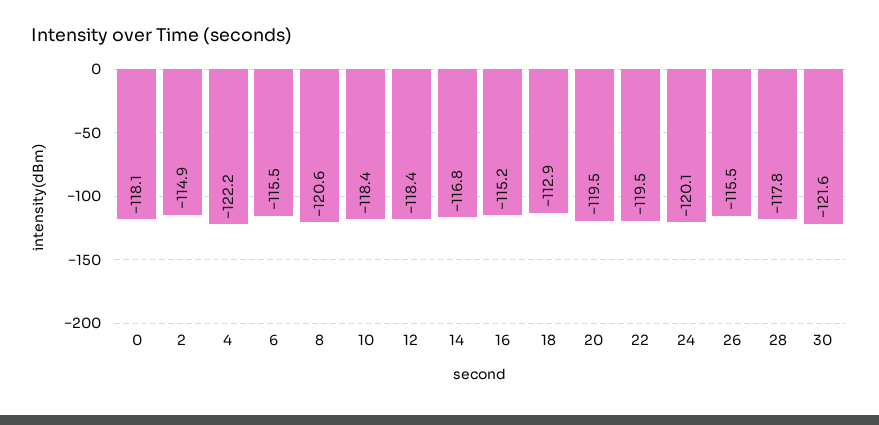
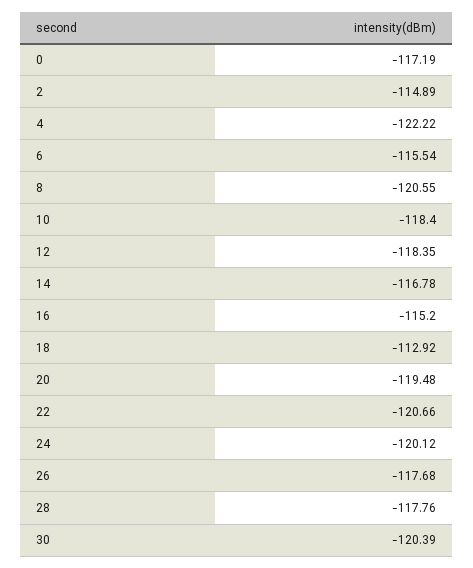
0: -118.1 -> -117.19
22: -119.5 -> -120.66
26: -115.5 -> -117.68
30: -121.6 -> -120.39

